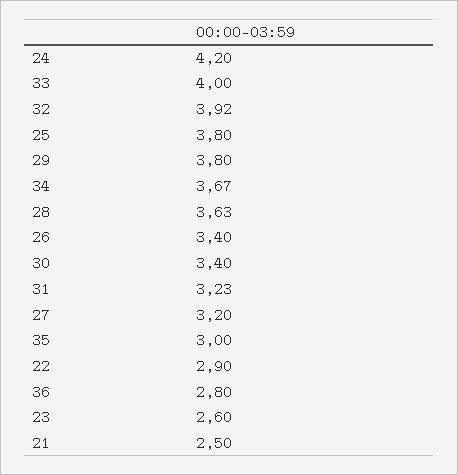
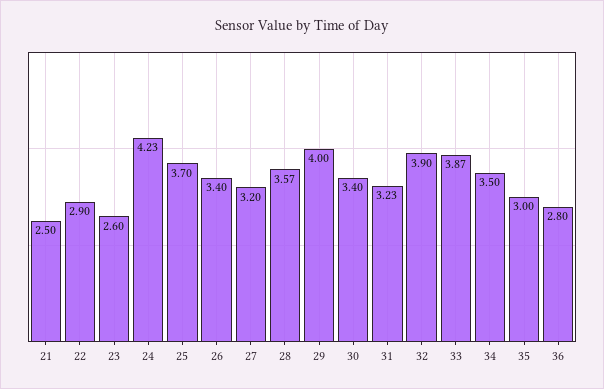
24: 4.2 -> 4.23
33: 4 -> 3.87
32: 3.92 -> 3.9
25: 3.8 -> 3.7
29: 3.8 -> 4
34: 3.67 -> 3.5
28: 3.63 -> 3.57

